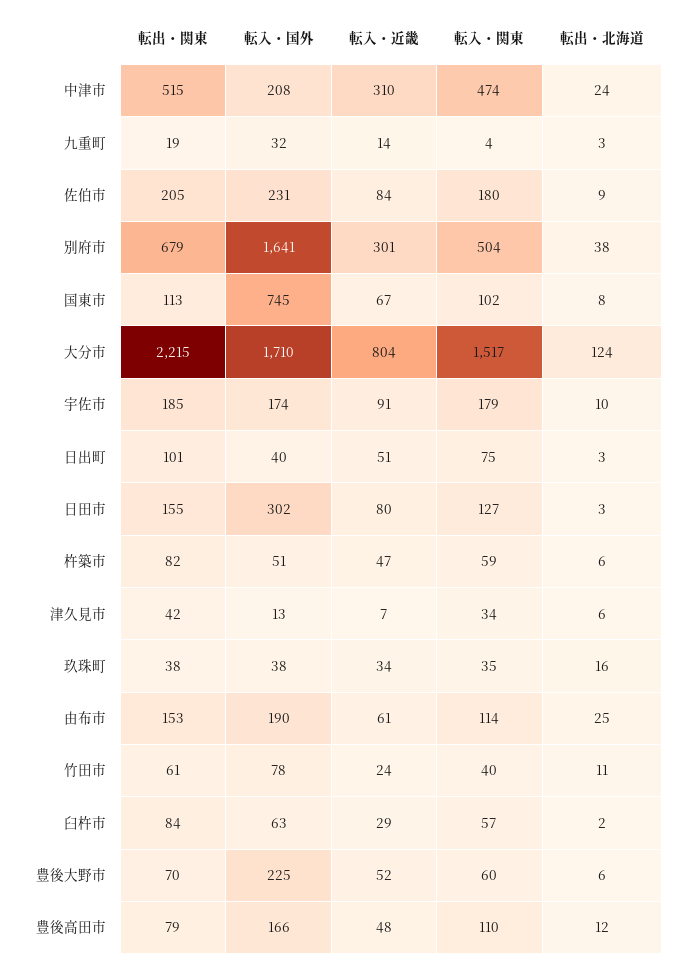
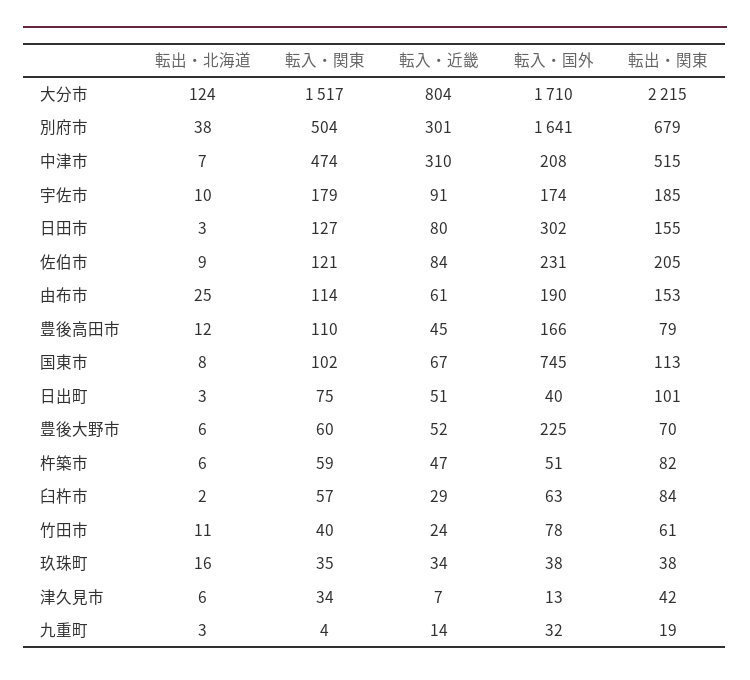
転出・北海道, 中津市: 24 -> 7
転入・関東, 佐伯市: 180 -> 121
転入・近畿, 豊後高田市: 48 -> 45

